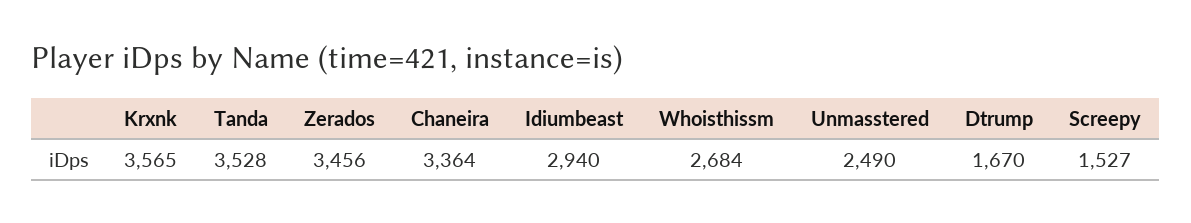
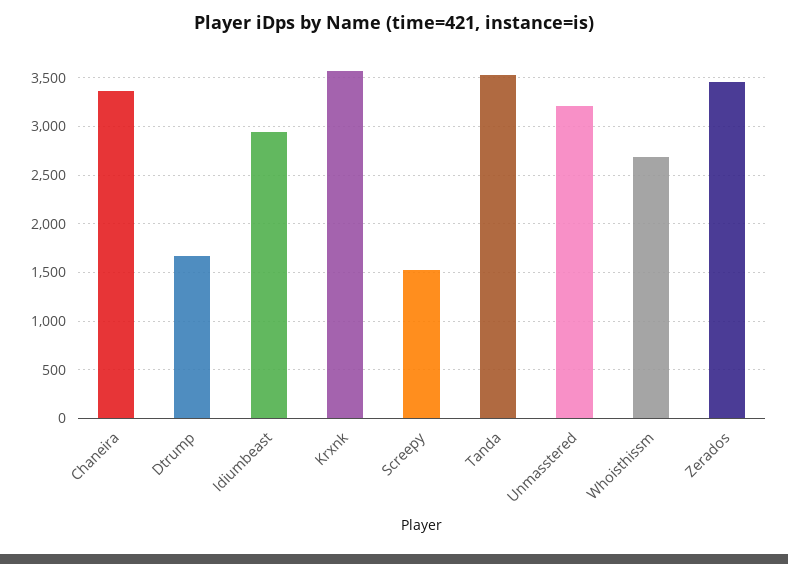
Unmasstered: 2490 -> 3200

